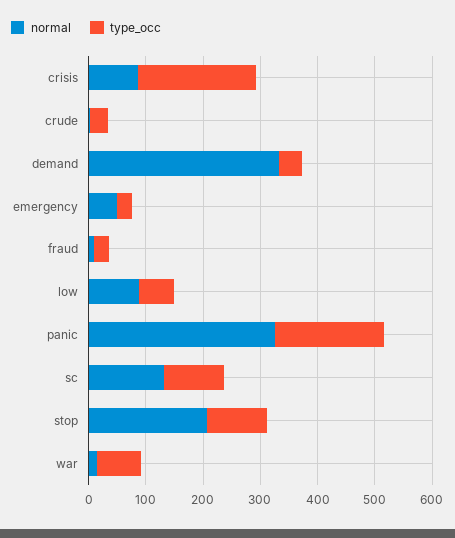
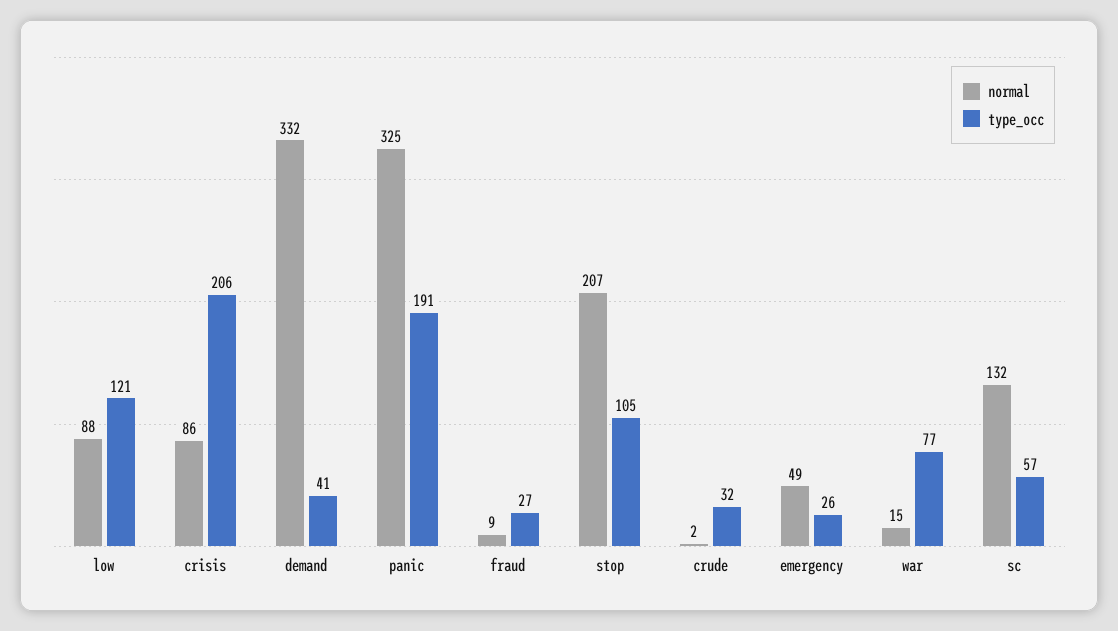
type_occ, low: 60 -> 121
type_occ, sc: 100 -> 57

